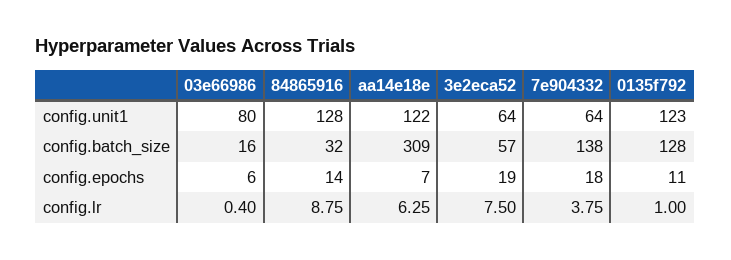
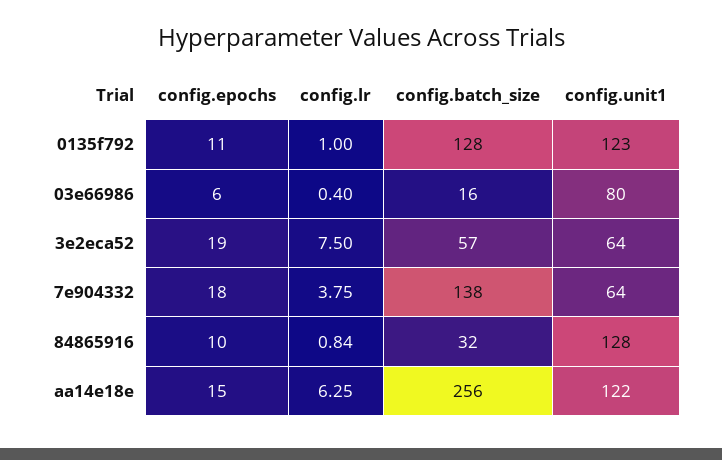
aa14e18e, config.batch_size: 309 -> 256
84865916, config.epochs: 14 -> 10
aa14e18e, config.epochs: 7 -> 15
84865916, config.lr: 8.75 -> 0.84

